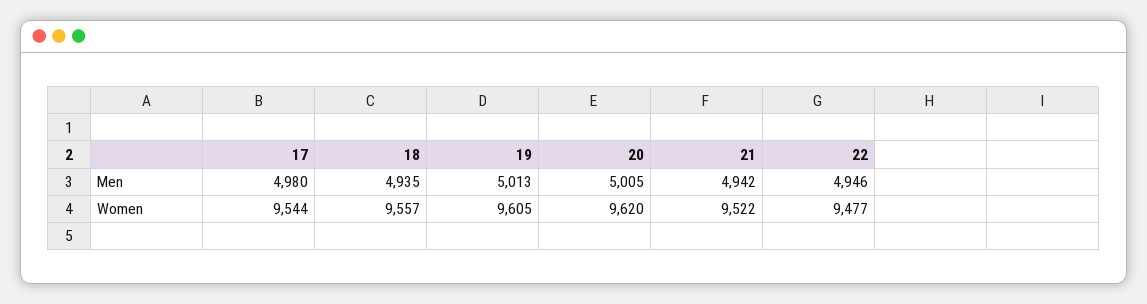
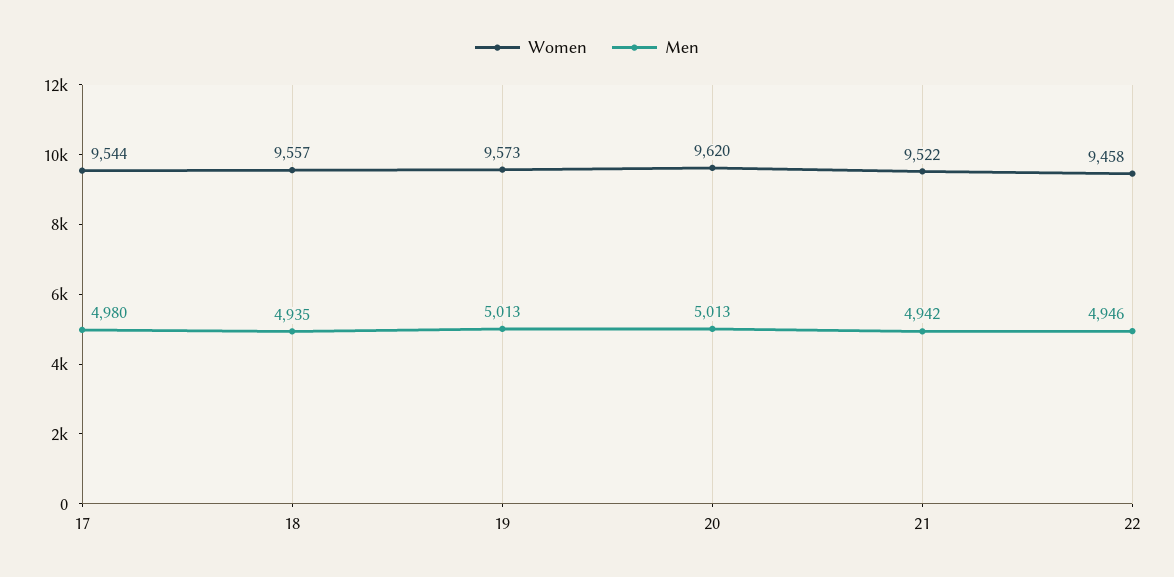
Men, 20: 5005 -> 5013
Women, 19: 9605 -> 9573
Women, 22: 9477 -> 9458

